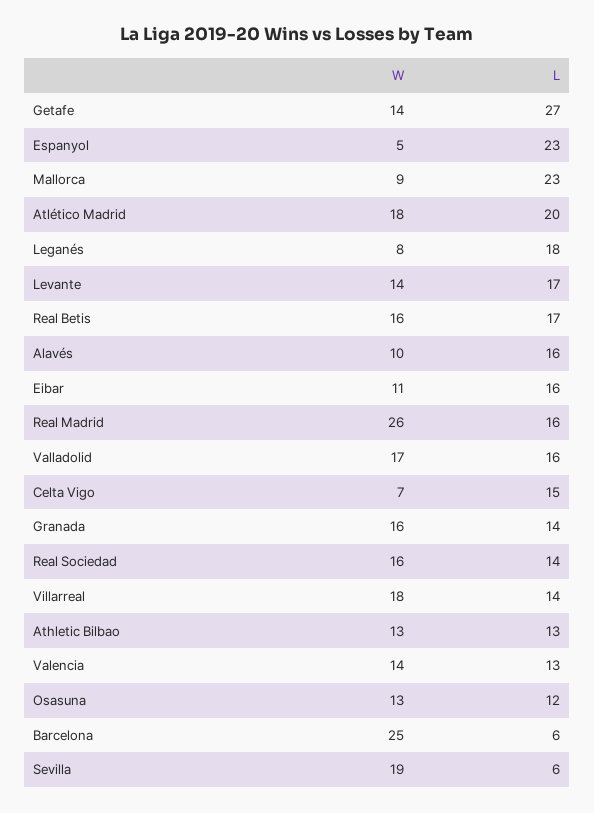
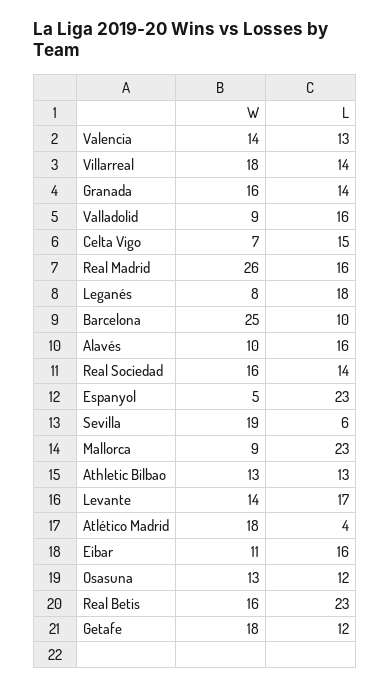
W, Getafe: 14 -> 18
L, Getafe: 27 -> 12
L, Atlético Madrid: 20 -> 4
L, Real Betis: 17 -> 23
W, Valladolid: 17 -> 9
L, Barcelona: 6 -> 10

